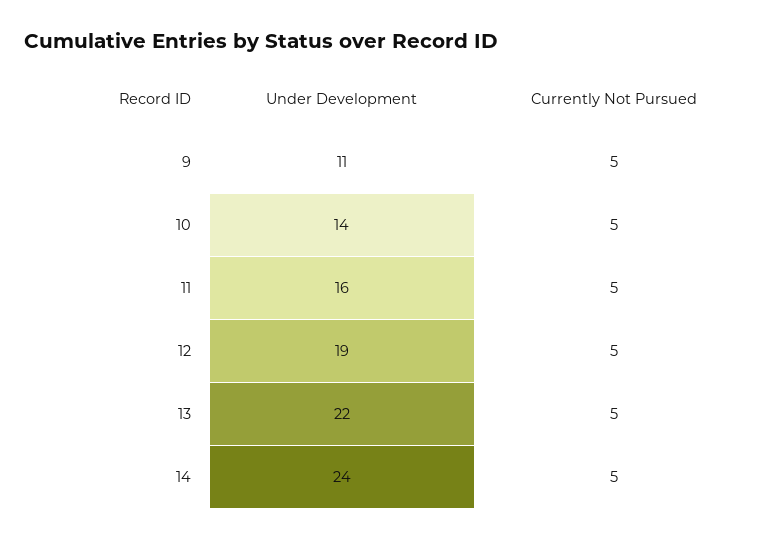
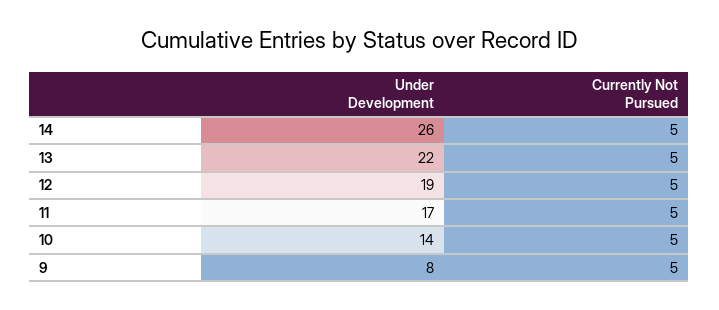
Under Development, 9: 11 -> 8
Under Development, 11: 16 -> 17
Under Development, 14: 24 -> 26

